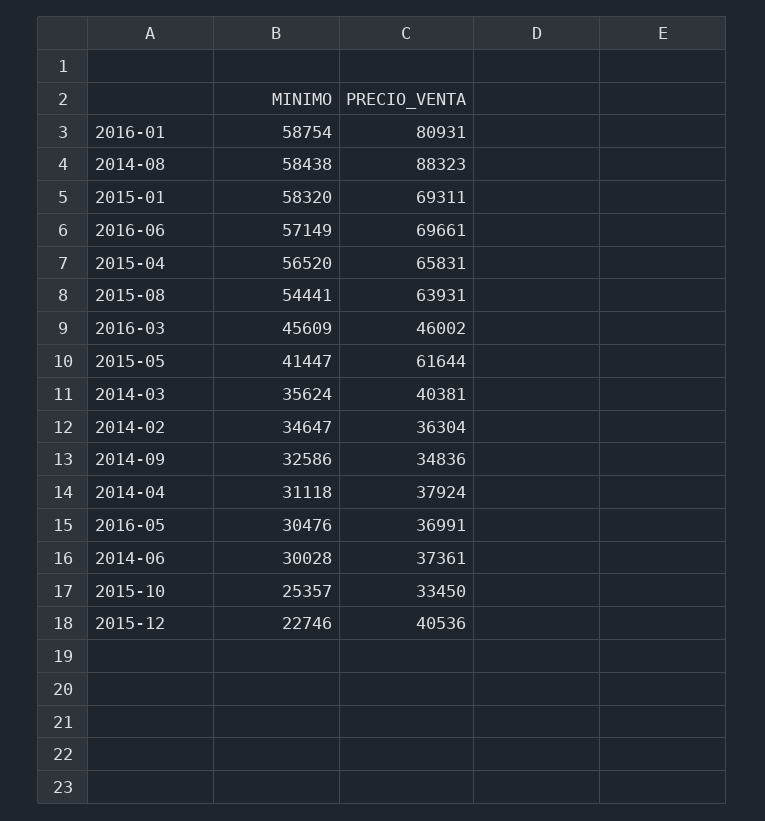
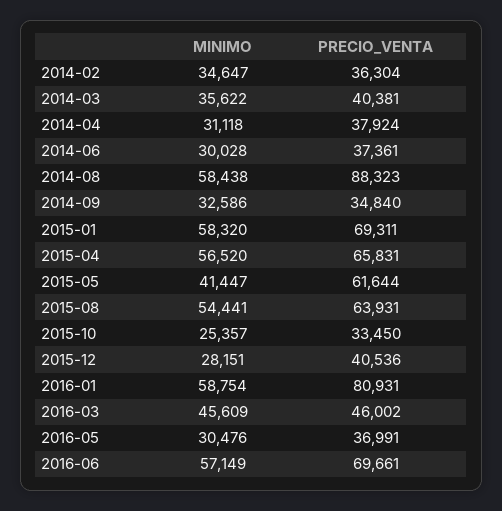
MINIMO, 2014-03: 35624 -> 35622
PRECIO_VENTA, 2014-09: 34836 -> 34840
MINIMO, 2015-12: 22746 -> 28151

